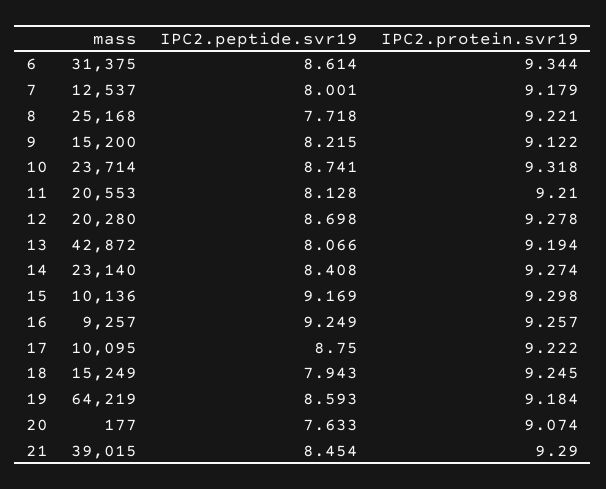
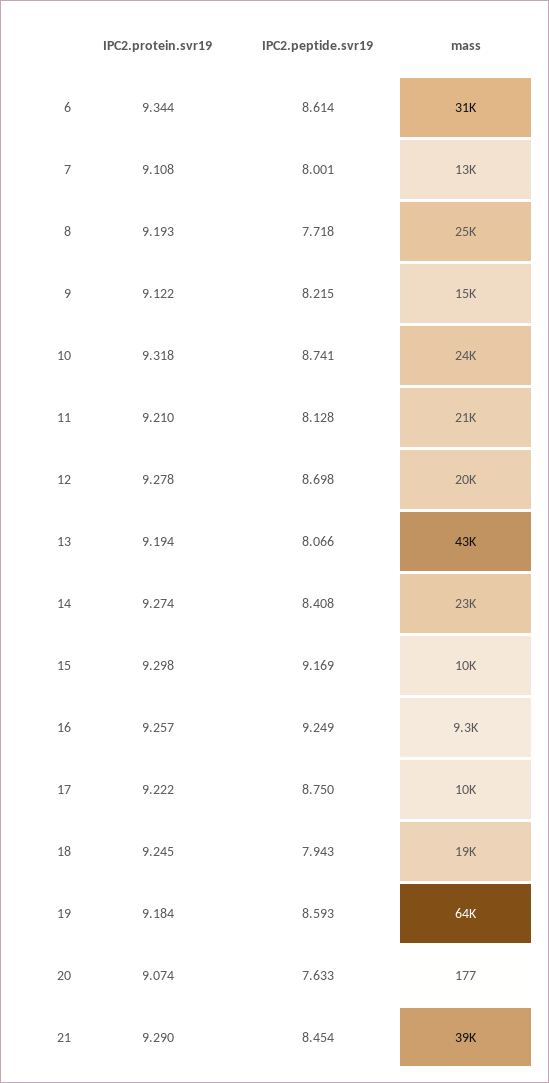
IPC2.protein.svr19, 7: 9.179 -> 9.108
IPC2.protein.svr19, 8: 9.221 -> 9.193
mass, 18: 15249 -> 19000

